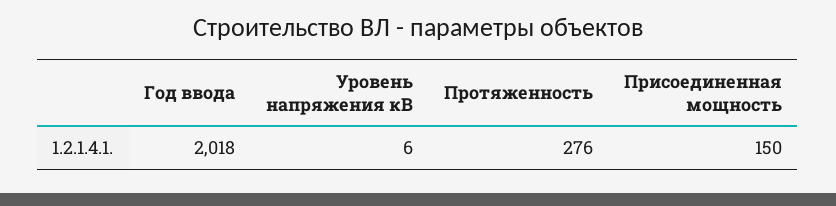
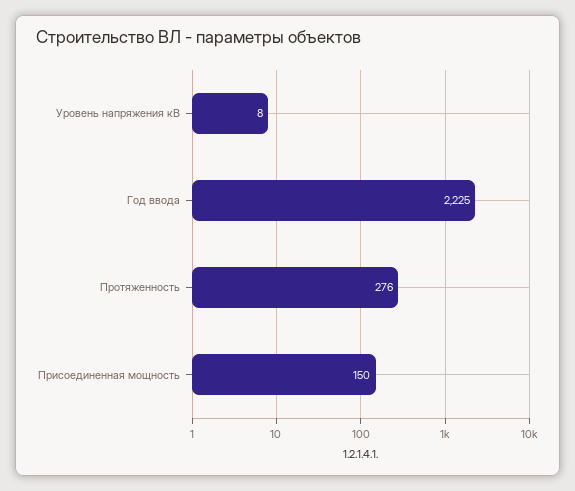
Год ввода: 2018 -> 2225
Уровень напряжения кВ: 6 -> 8

